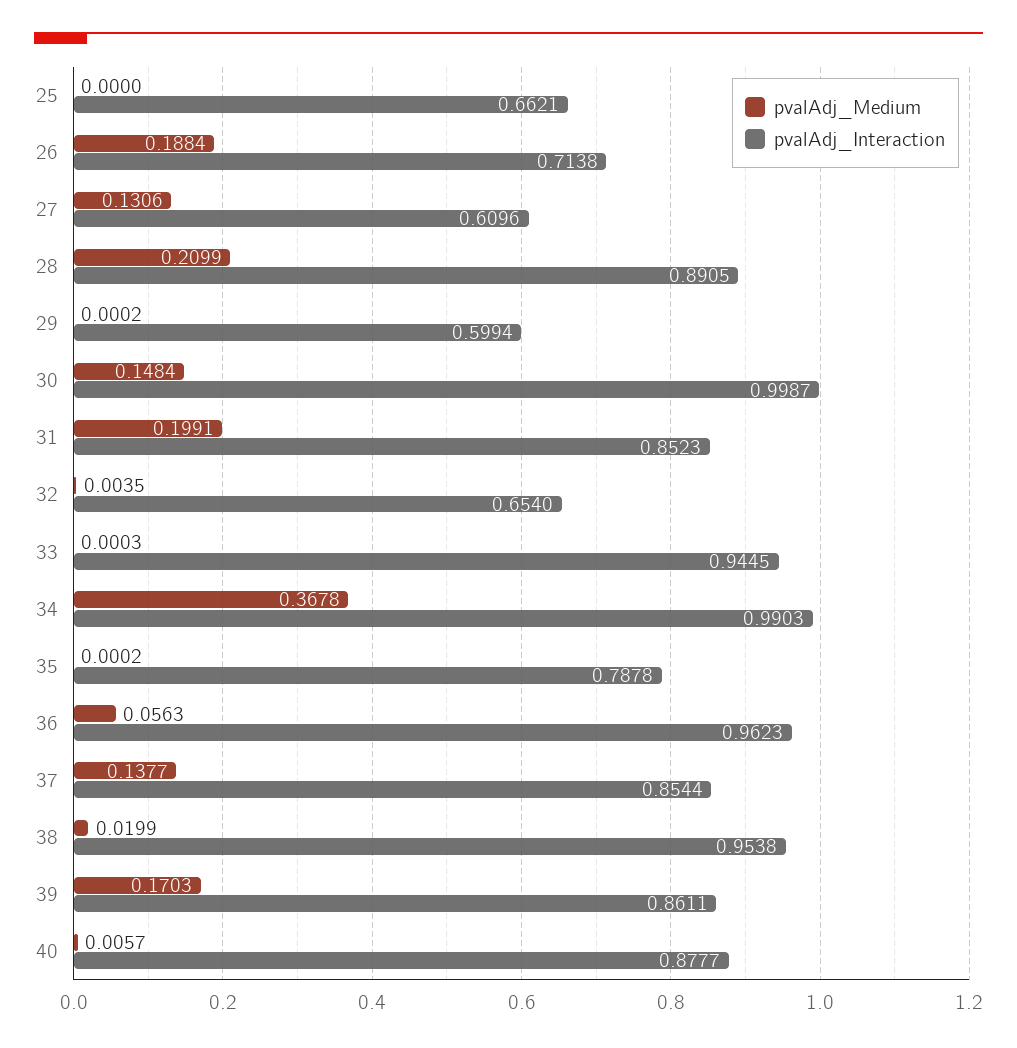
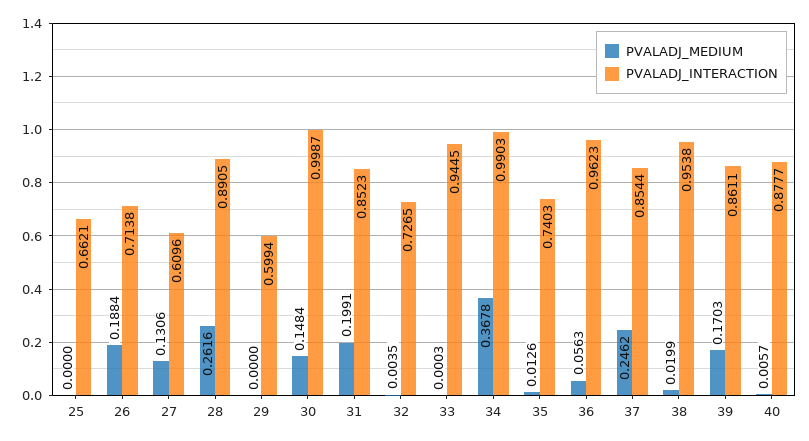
pvalAdj_Medium, 28: 0.2099 -> 0.2616
pvalAdj_Medium, 29: 0.0002 -> 0
pvalAdj_Interaction, 32: 0.654 -> 0.7265
pvalAdj_Medium, 35: 0.0002 -> 0.0126
pvalAdj_Interaction, 35: 0.7878 -> 0.7403
pvalAdj_Medium, 37: 0.1377 -> 0.2462

